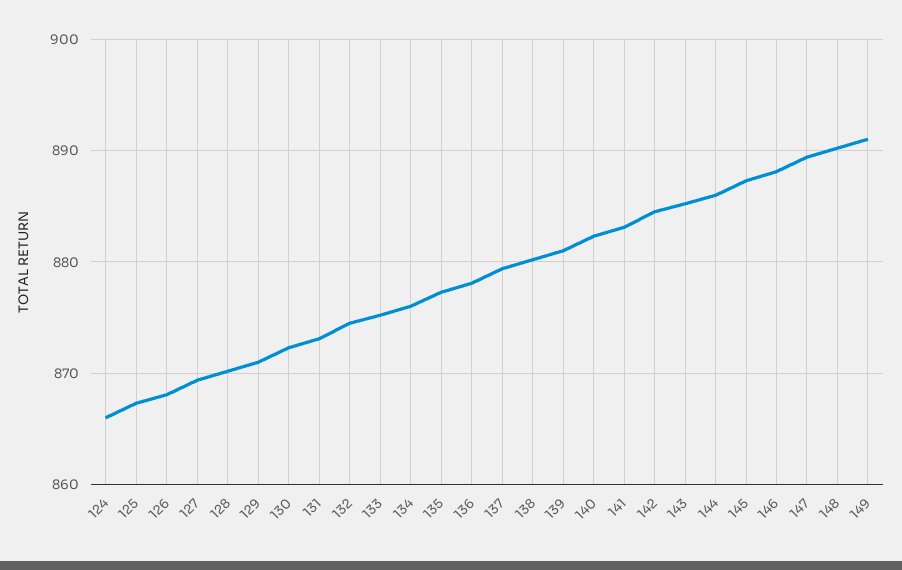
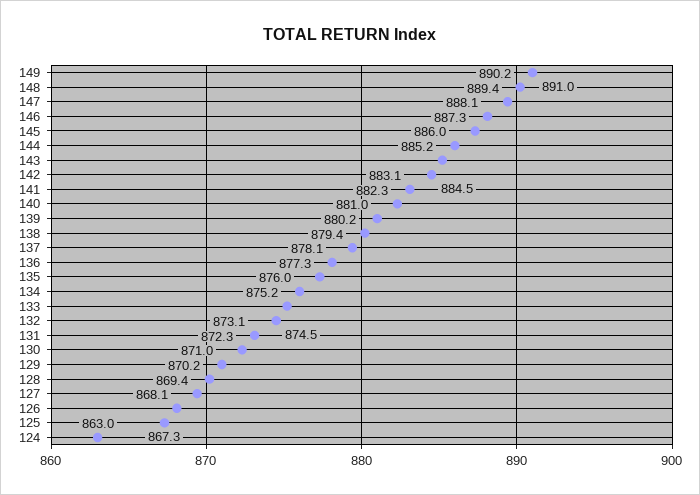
124: 866 -> 863

